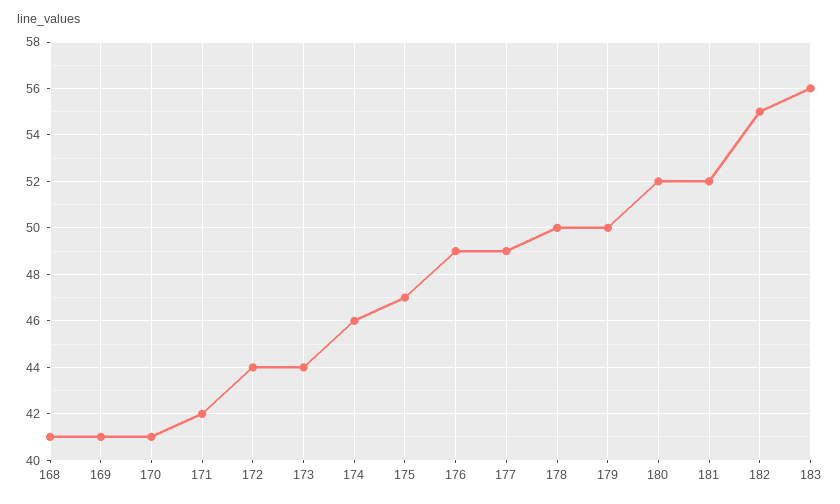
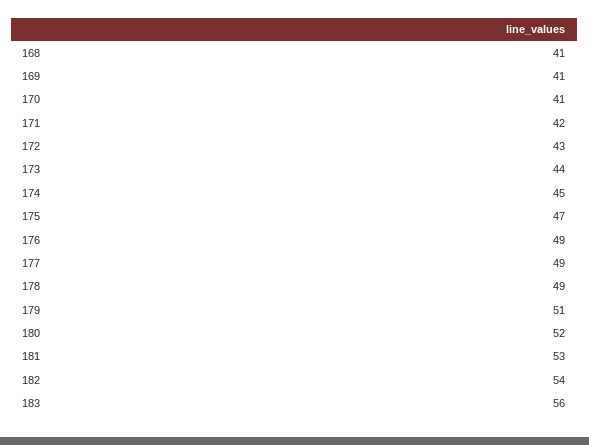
172: 44 -> 43
174: 46 -> 45
178: 50 -> 49
179: 50 -> 51
181: 52 -> 53
182: 55 -> 54

